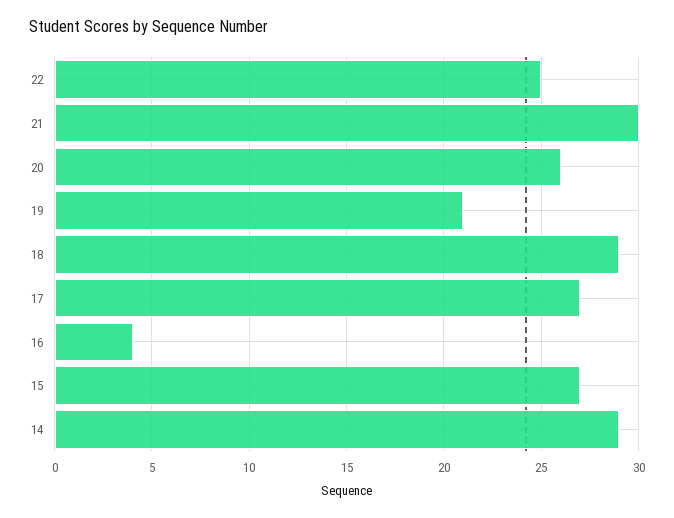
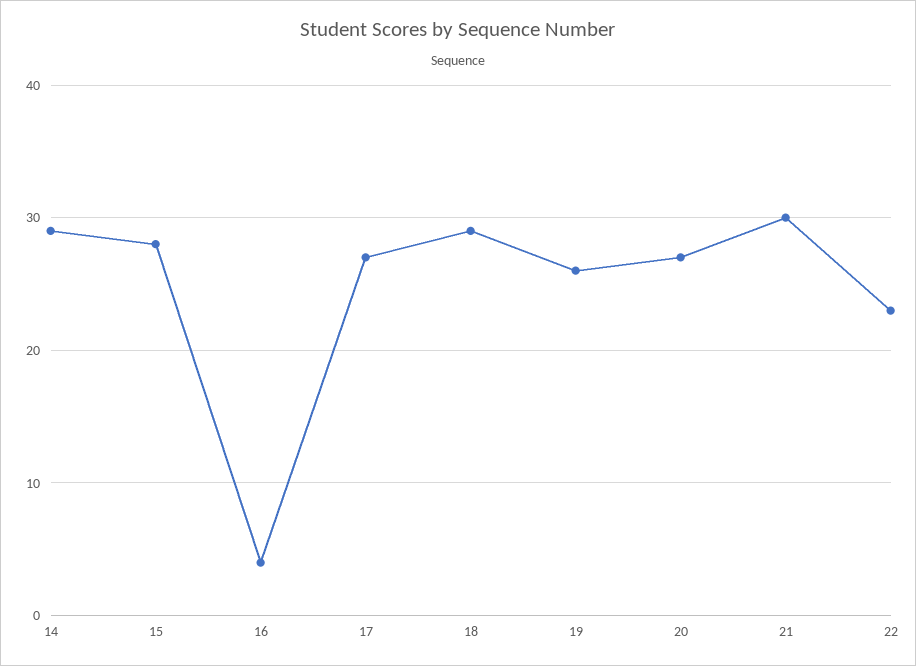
22: 25 -> 23
20: 26 -> 27
19: 21 -> 26
15: 27 -> 28

